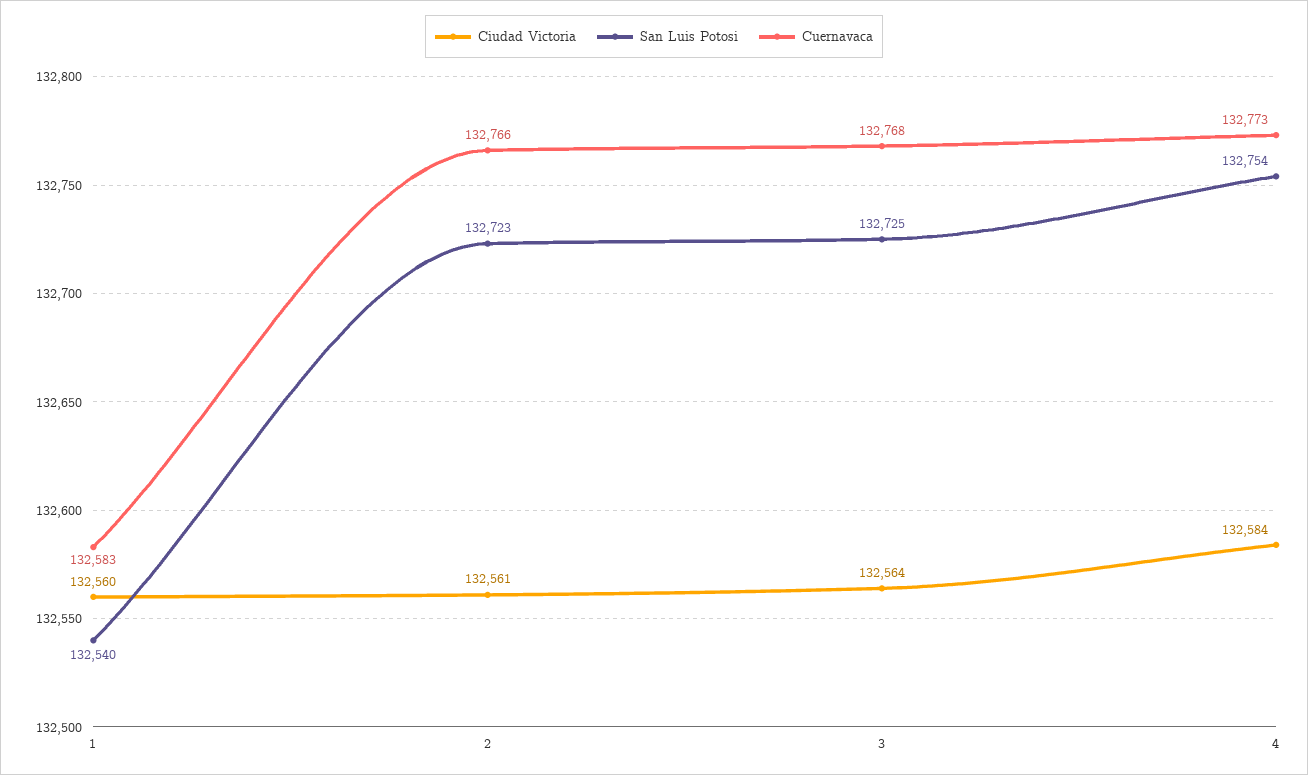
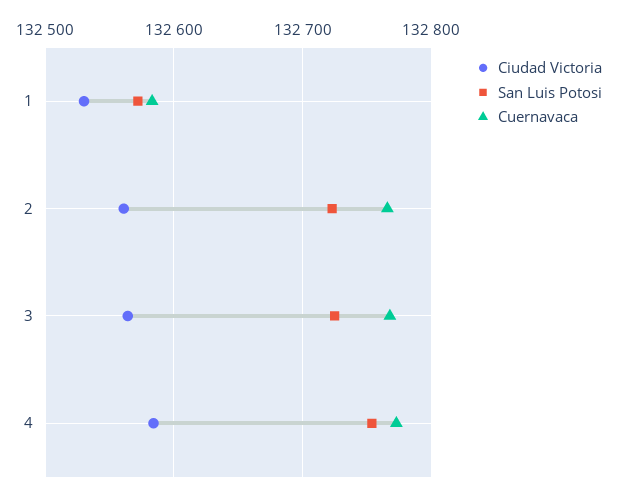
Ciudad Victoria, 1: 132560 -> 132530
San Luis Potosi, 1: 132540 -> 132570

